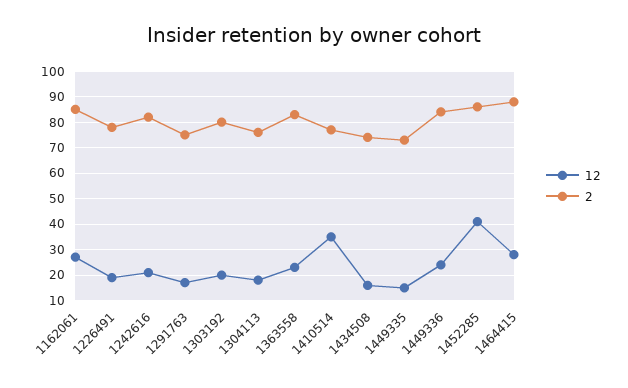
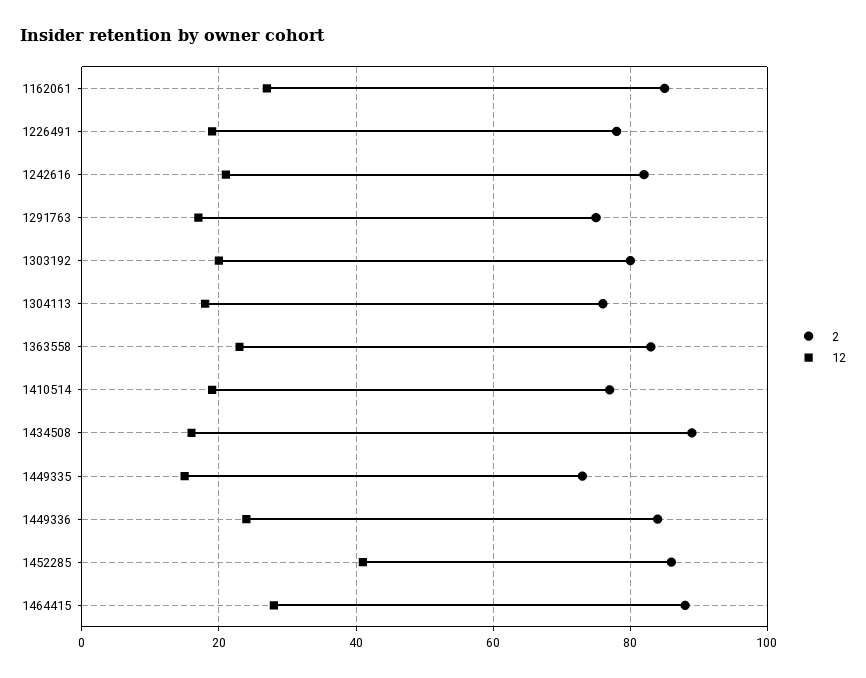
12, 1410514: 35 -> 20
2, 1434508: 75 -> 90

